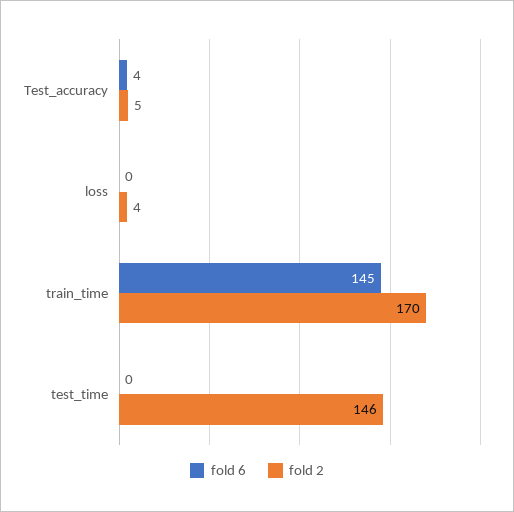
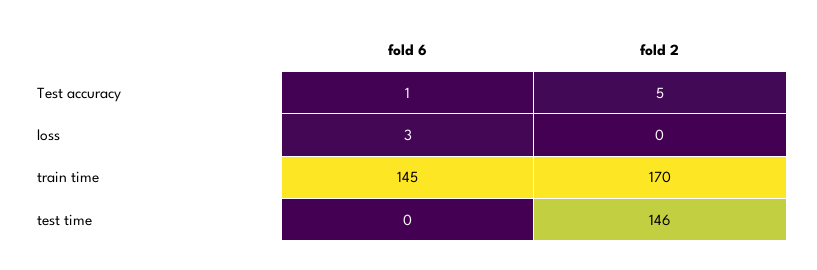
fold 6, Test_accuracy: 4 -> 1
fold 6, loss: 0 -> 3
fold 2, loss: 4 -> 0

